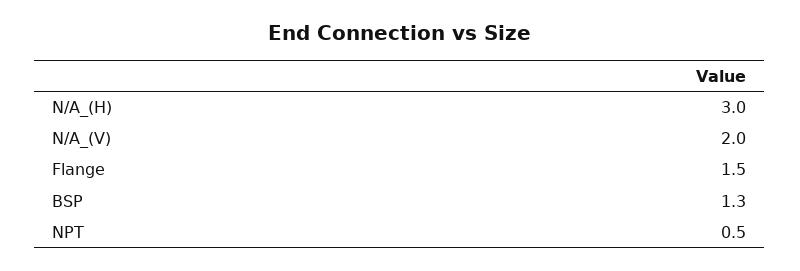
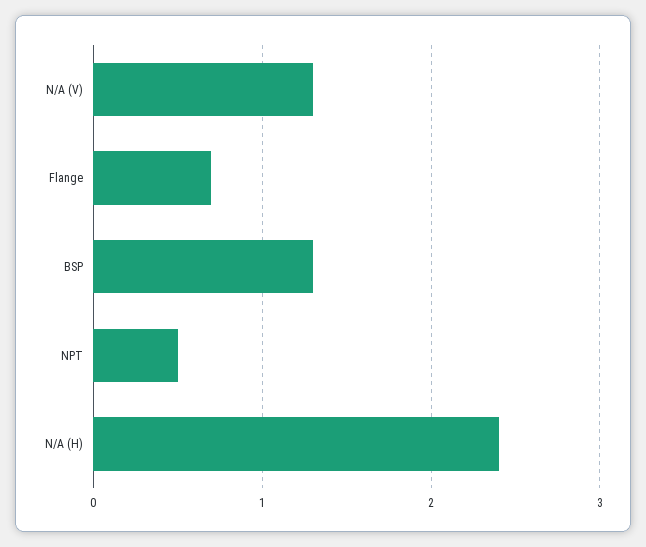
N/A_(H): 3 -> 2.4
N/A_(V): 2 -> 1.3
Flange: 1.5 -> 0.7

